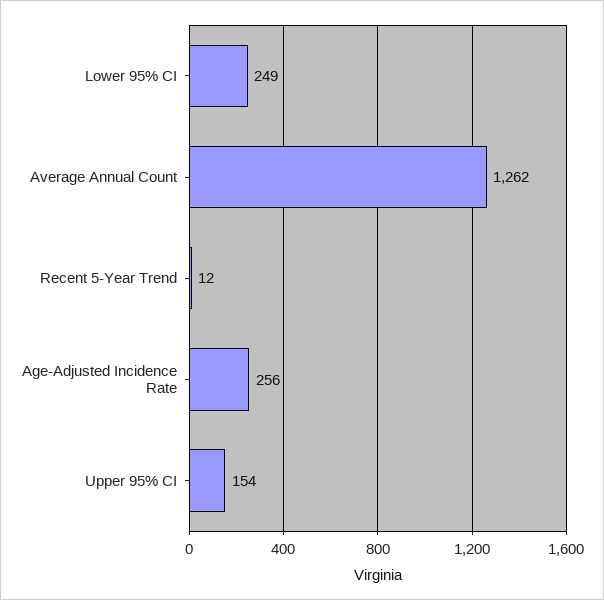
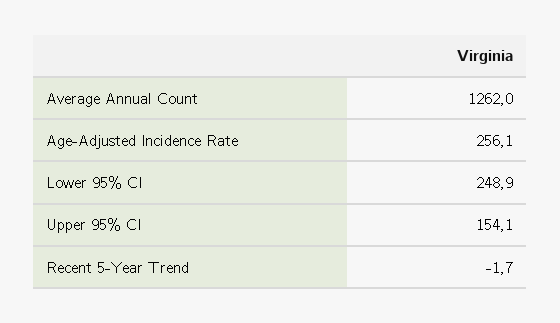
Recent 5-Year Trend: 12 -> -1.7

